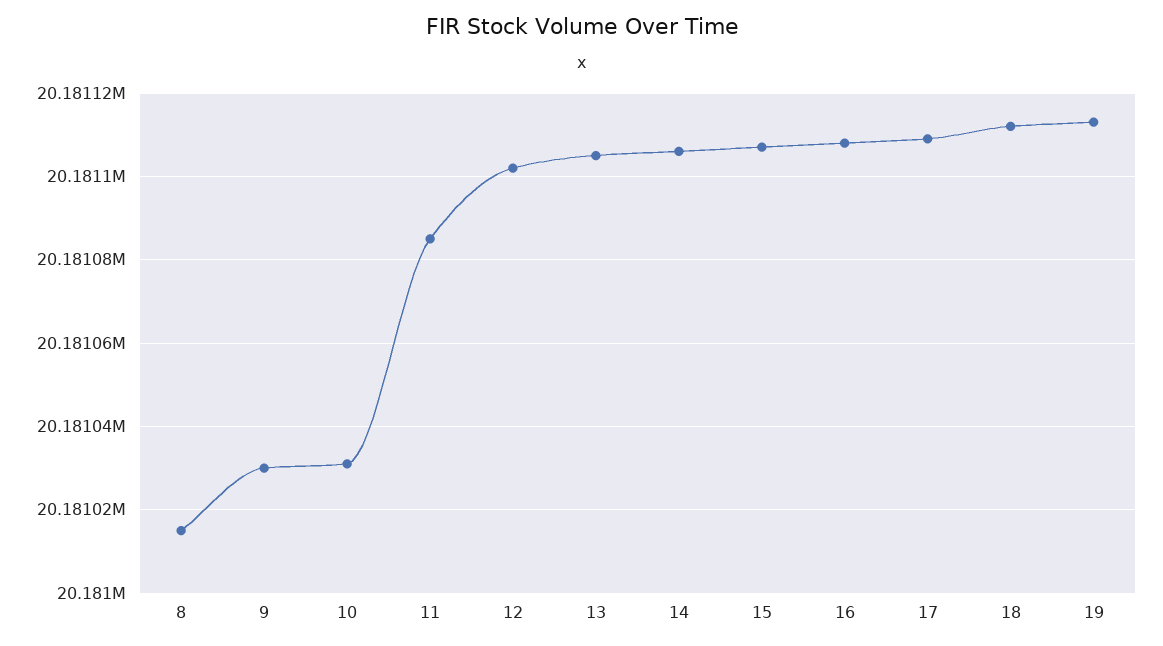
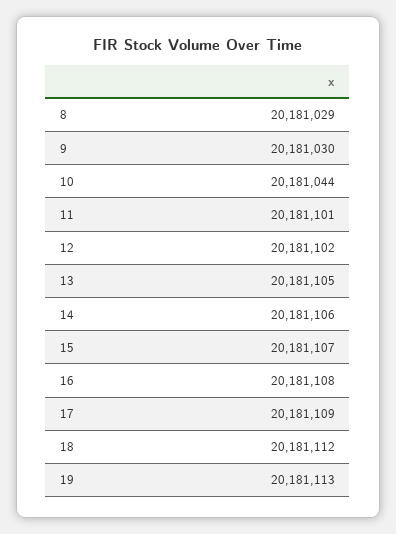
8: 20181015 -> 20181029
10: 20181030 -> 20181044
11: 20181085 -> 20181101

